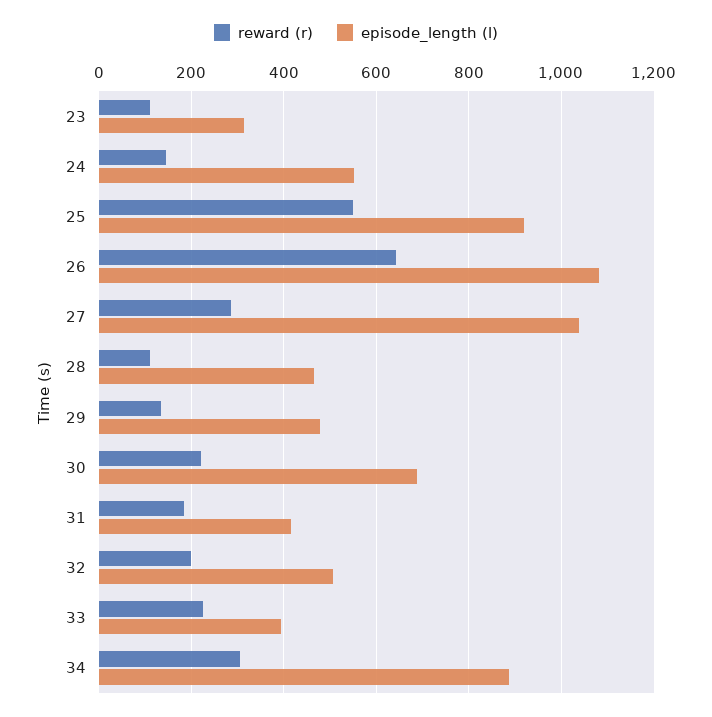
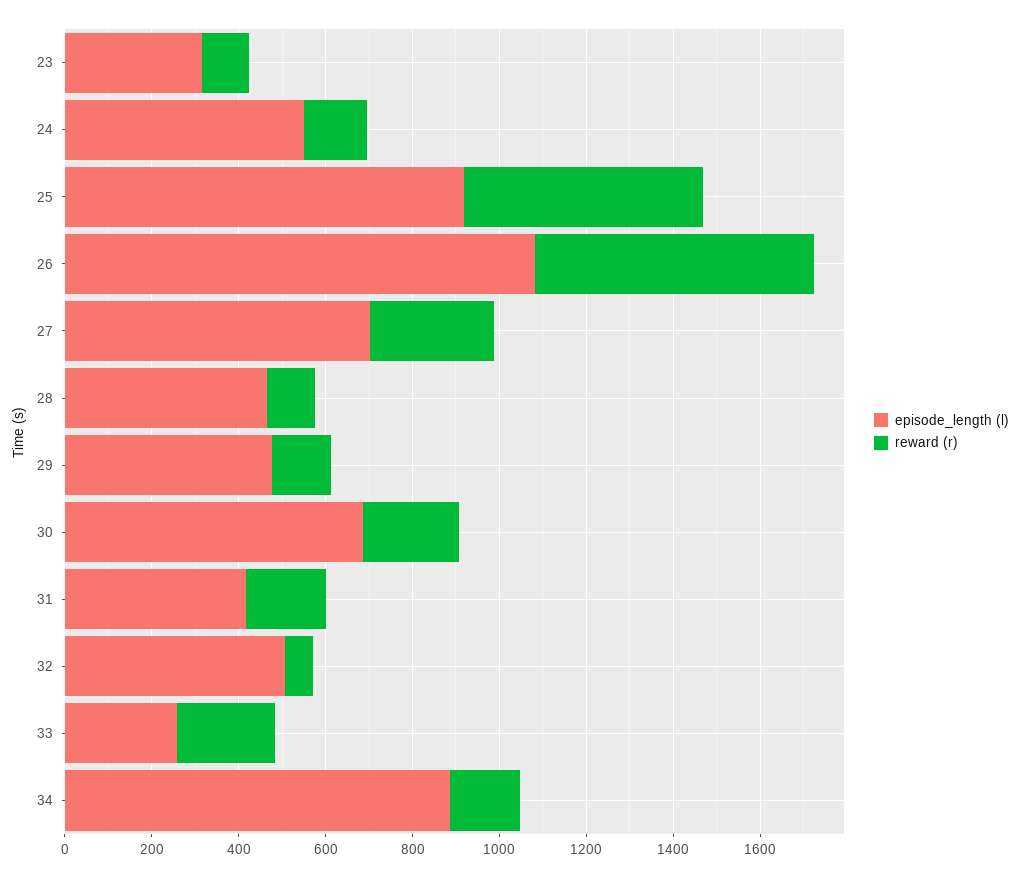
episode_length (l), 27: 1040 -> 700
reward (r), 32: 200 -> 50
episode_length (l), 33: 400 -> 250
reward (r), 34: 300 -> 150

